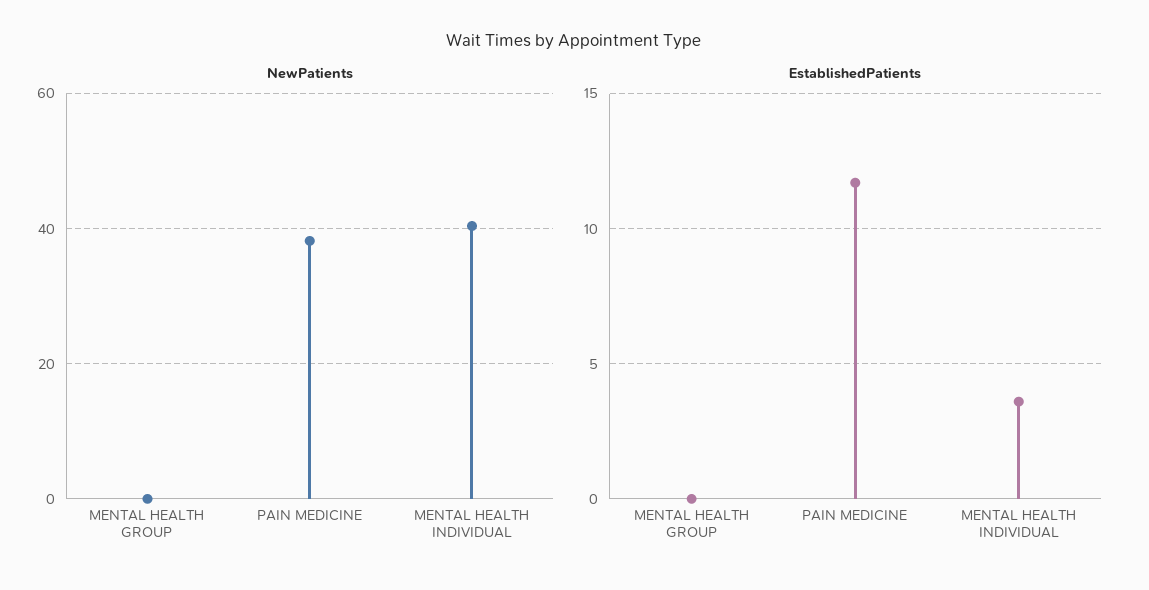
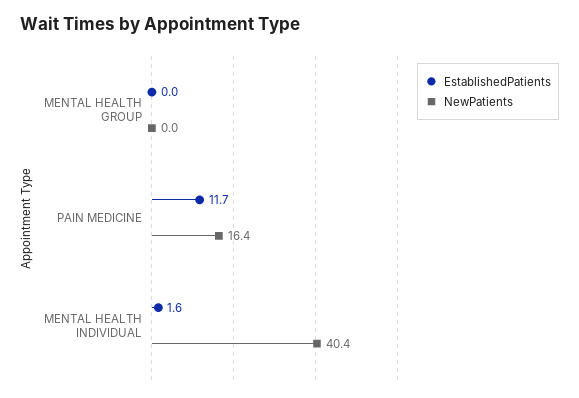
NewPatients, PAIN MEDICINE: 38 -> 16.4
EstablishedPatients, MENTAL HEALTH INDIVIDUAL: 3.5 -> 1.6

